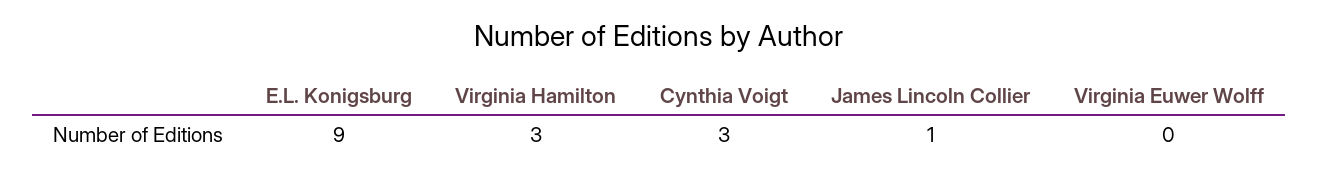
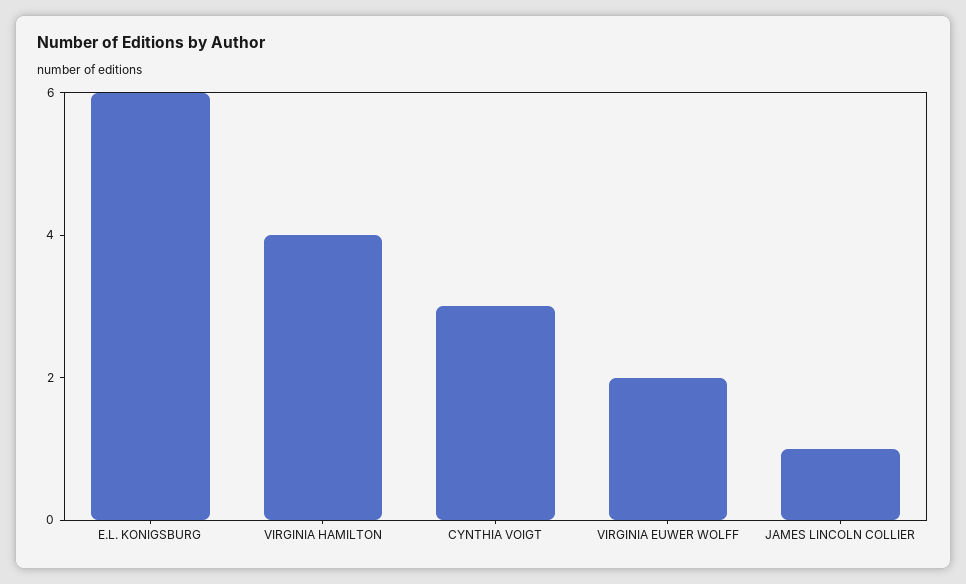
E.L. Konigsburg: 9 -> 6
Virginia Hamilton: 3 -> 4
Virginia Euwer Wolff: 0 -> 2

